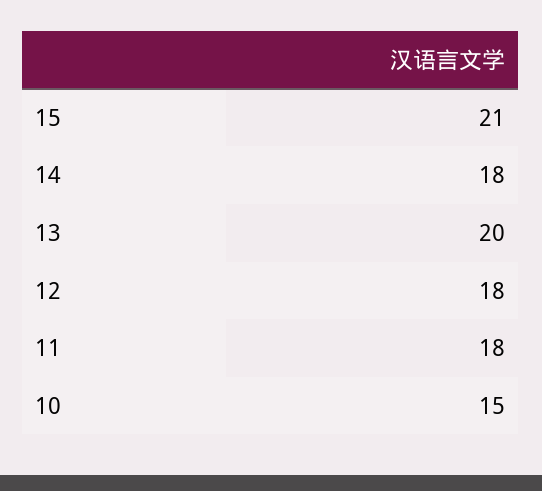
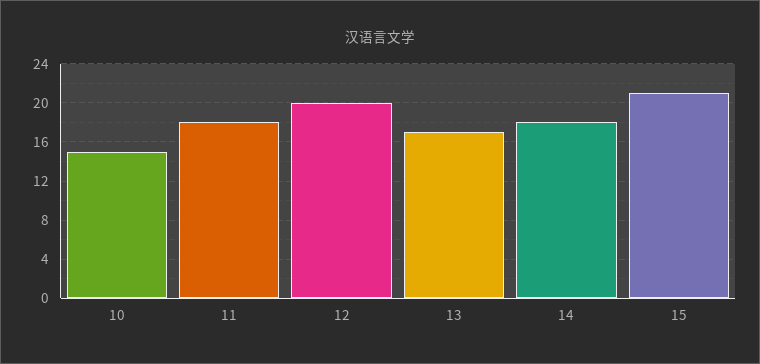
13: 20 -> 17
12: 18 -> 20

